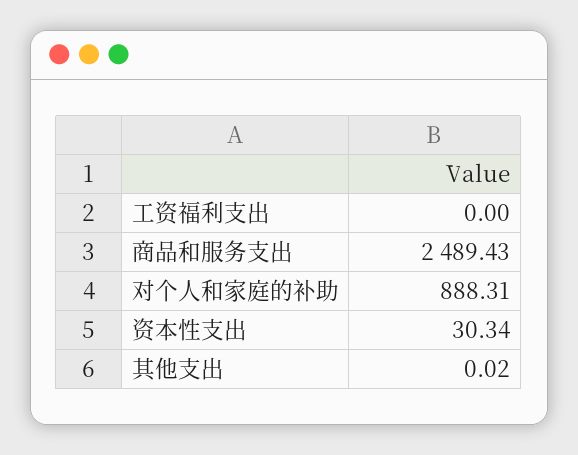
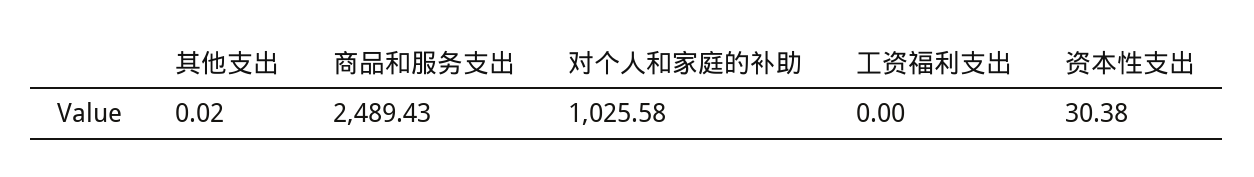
对个人和家庭的补助: 888.31 -> 1025.58
资本性支出: 30.34 -> 30.38

